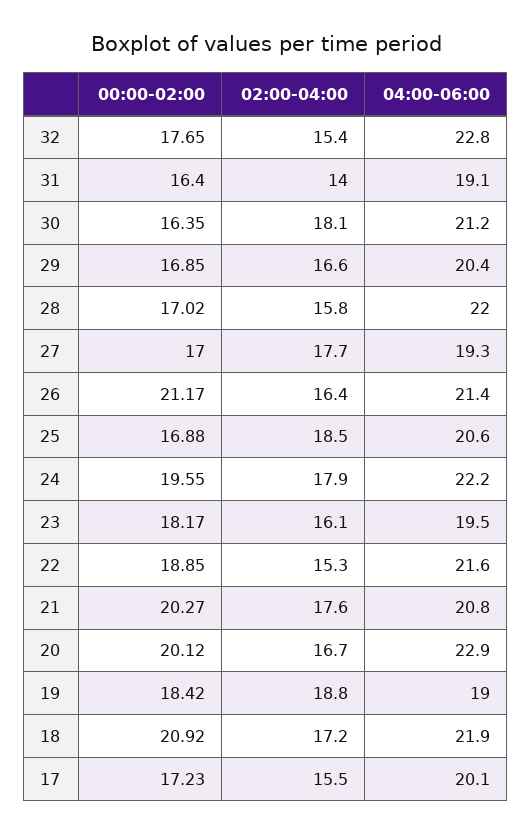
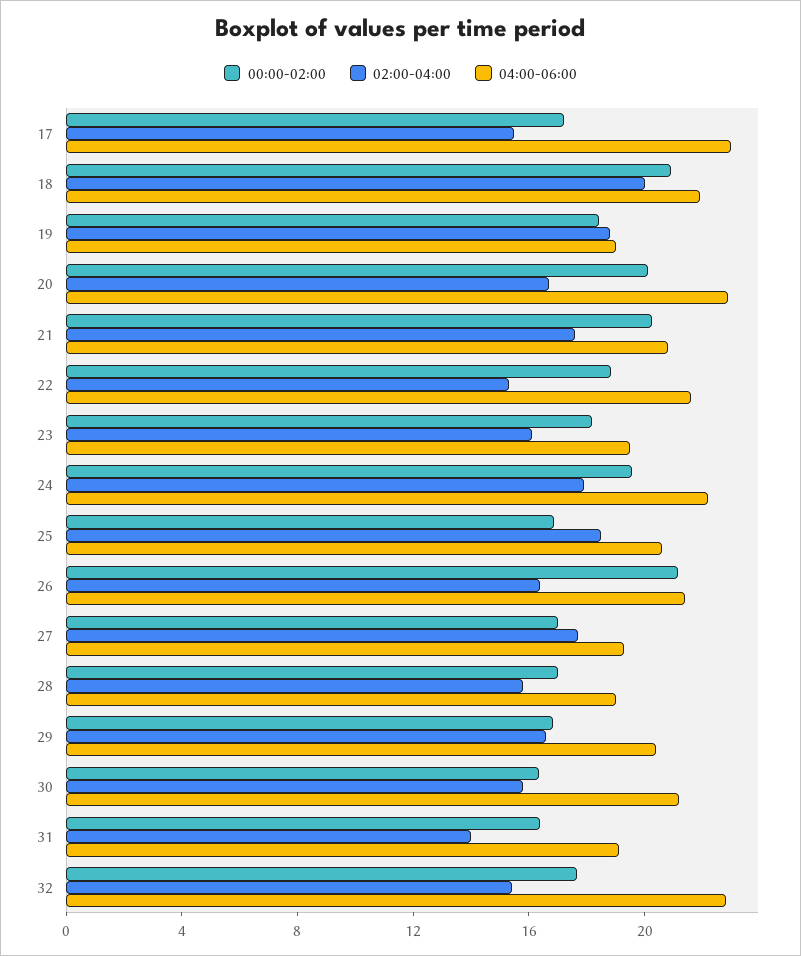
02:00-04:00, 30: 18.1 -> 16
04:00-06:00, 28: 22 -> 19
02:00-04:00, 18: 17.2 -> 20
04:00-06:00, 17: 20.1 -> 23

